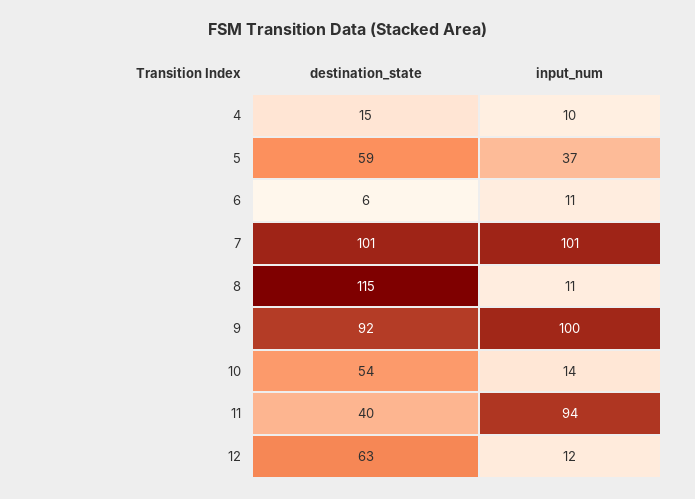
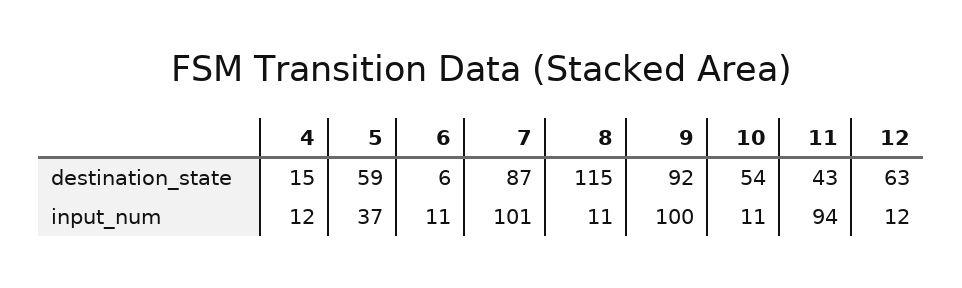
input_num, 4: 10 -> 12
destination_state, 7: 101 -> 87
input_num, 10: 14 -> 11
destination_state, 11: 40 -> 43

